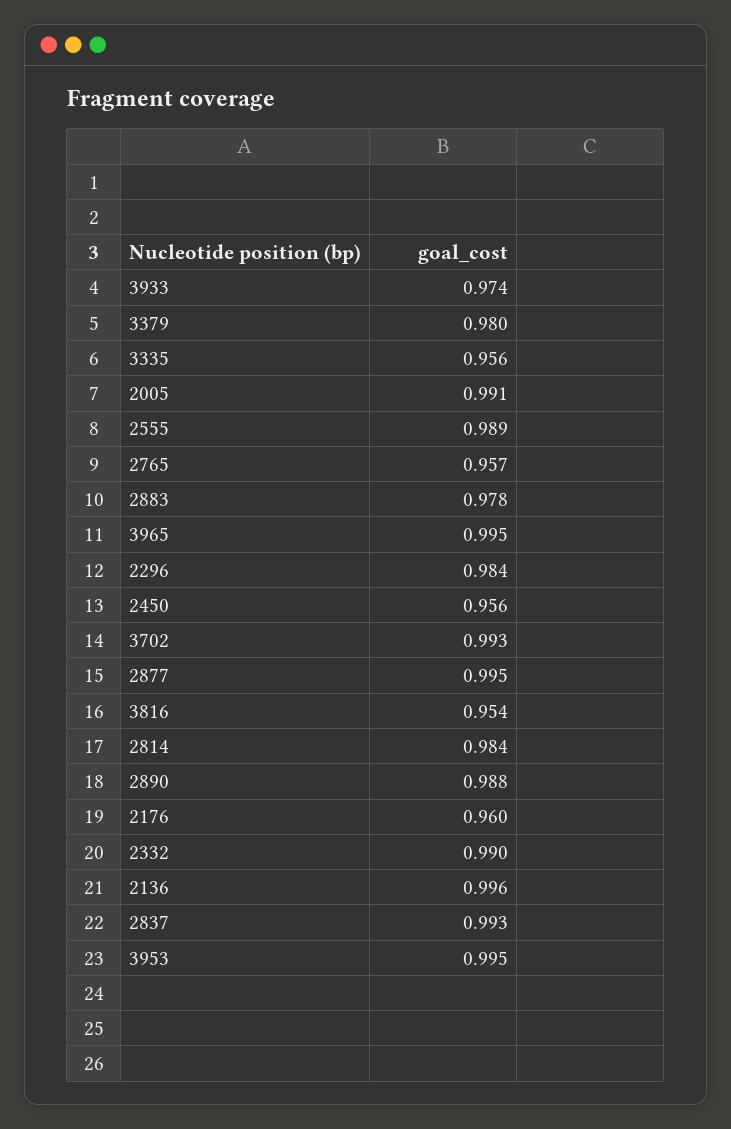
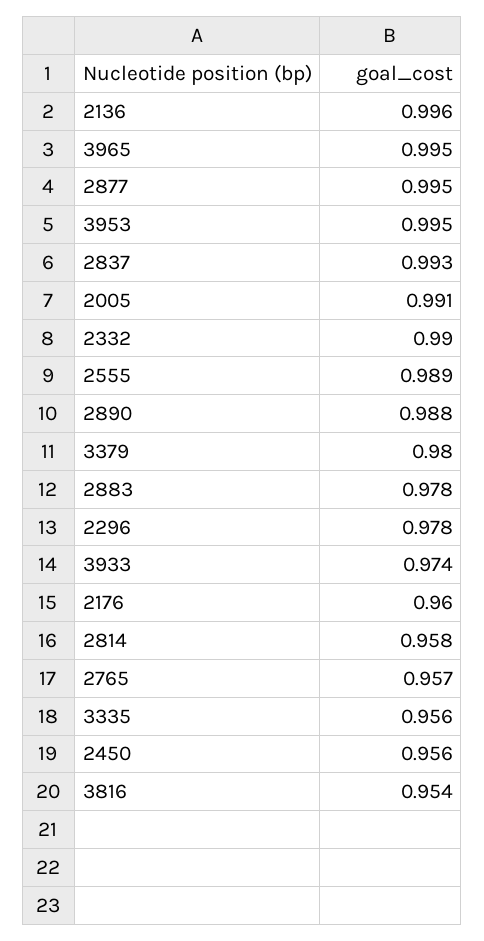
2296: 0.984 -> 0.978
3702: 0.993 -> none
2814: 0.984 -> 0.958

